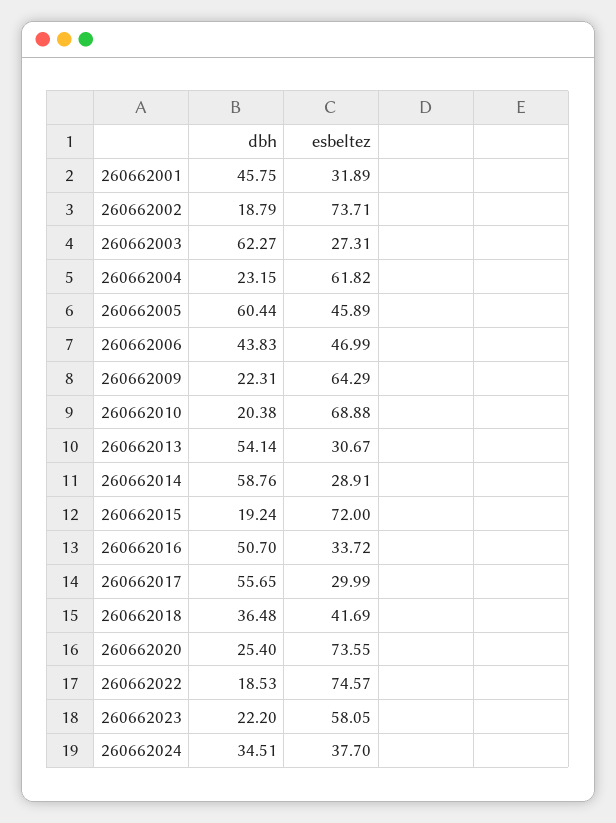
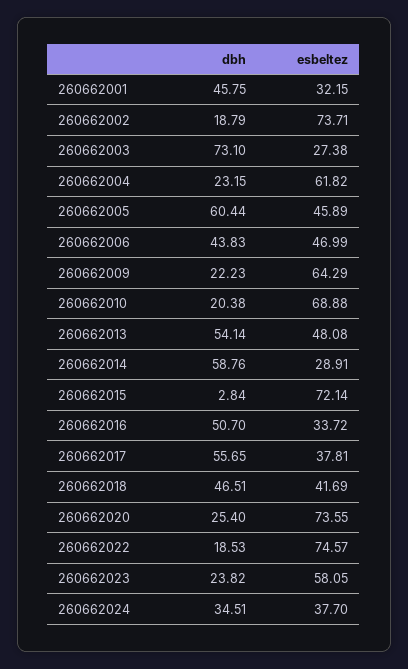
esbeltez, 260662001: 31.89 -> 32.15
dbh, 260662003: 62.27 -> 73.1
esbeltez, 260662003: 27.31 -> 27.38
dbh, 260662009: 22.31 -> 22.23
esbeltez, 260662013: 30.67 -> 48.08
dbh, 260662015: 19.24 -> 2.84
esbeltez, 260662015: 72 -> 72.14
esbeltez, 260662017: 29.99 -> 37.81
dbh, 260662018: 36.48 -> 46.51
dbh, 260662023: 22.2 -> 23.82

